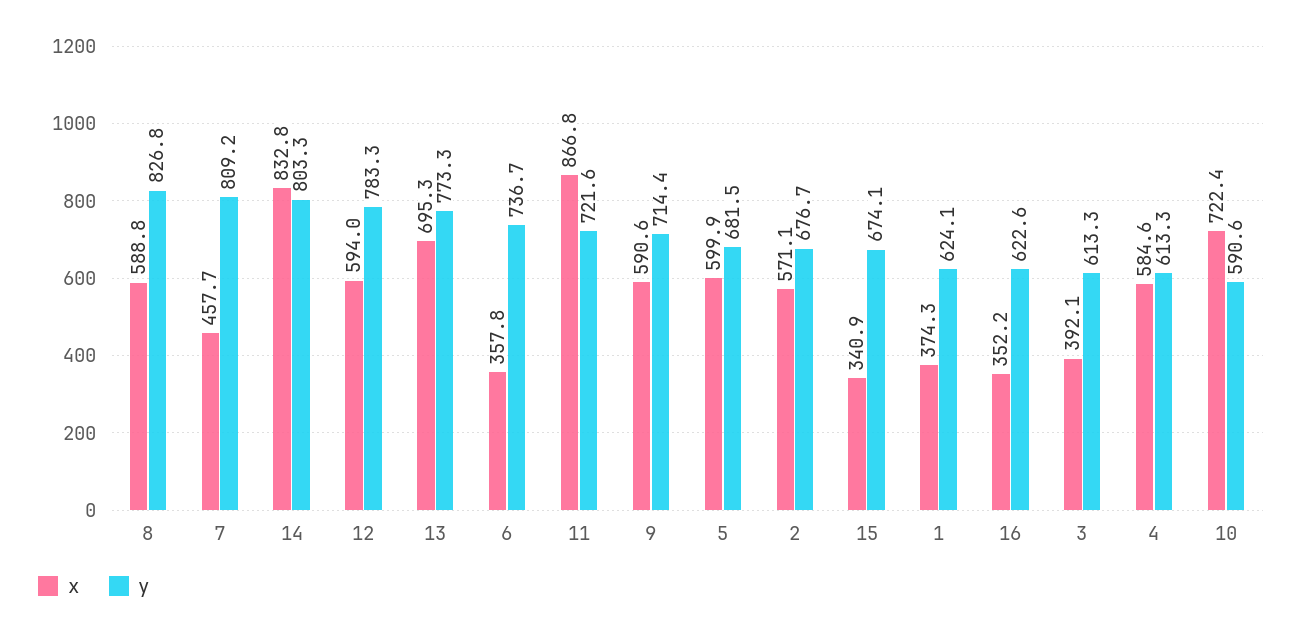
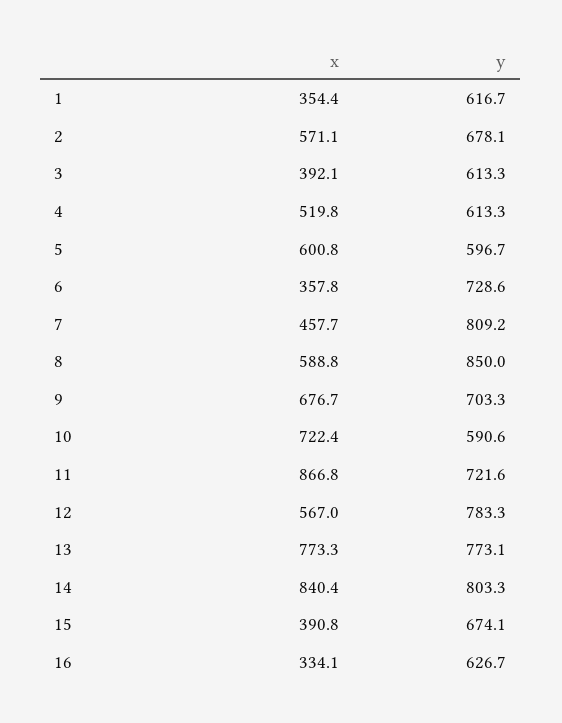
y, 8: 826.8 -> 850
x, 14: 832.8 -> 840.4
x, 12: 594 -> 567
x, 13: 695.3 -> 773.3
y, 13: 773.3 -> 773.1
y, 6: 736.7 -> 728.6
x, 9: 590.6 -> 676.7
y, 9: 714.4 -> 703.3
x, 5: 599.9 -> 600.8
y, 5: 681.5 -> 596.7
y, 2: 676.7 -> 678.1
x, 15: 340.9 -> 390.8
x, 1: 374.3 -> 354.4
y, 1: 624.1 -> 616.7
x, 16: 352.2 -> 334.1
y, 16: 622.6 -> 626.7
x, 4: 584.6 -> 519.8

